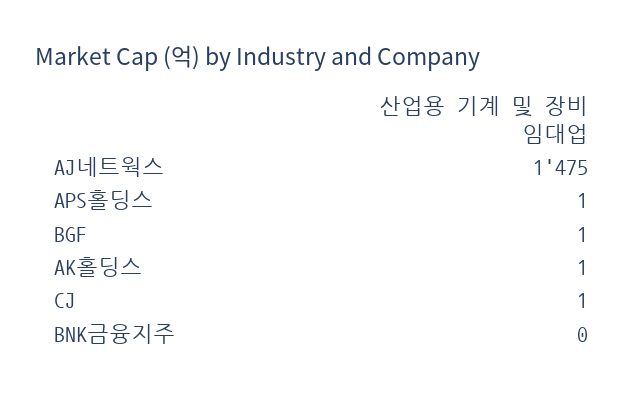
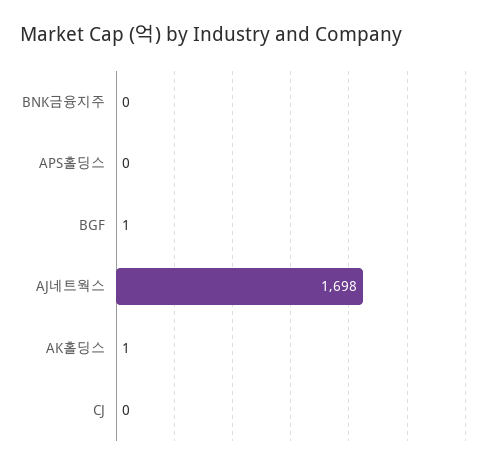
AJ네트웍스: 1475 -> 1698
APS홀딩스: 1 -> 0
CJ: 1 -> 0

